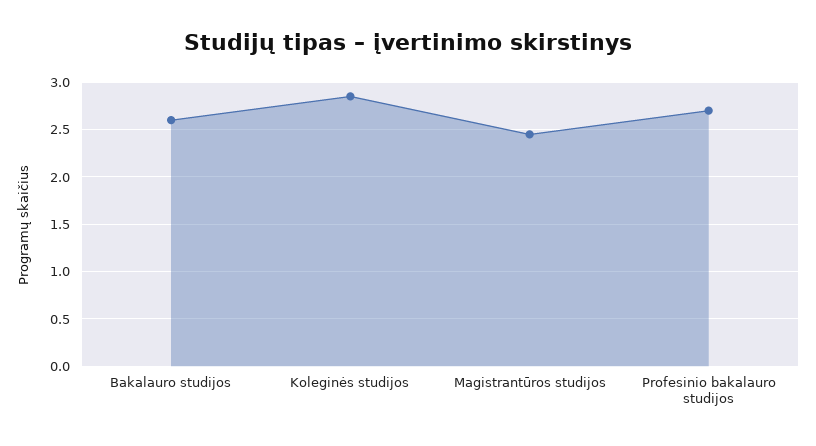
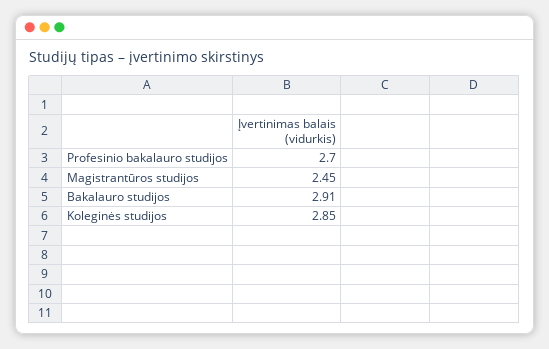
Bakalauro studijos: 2.6 -> 2.91

